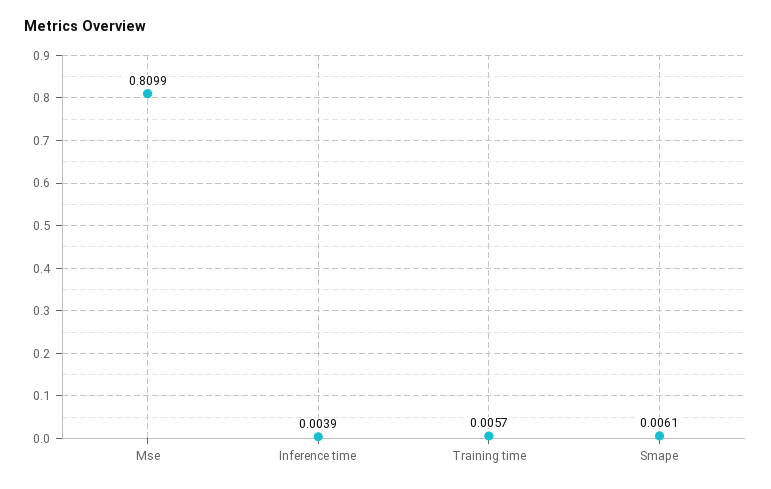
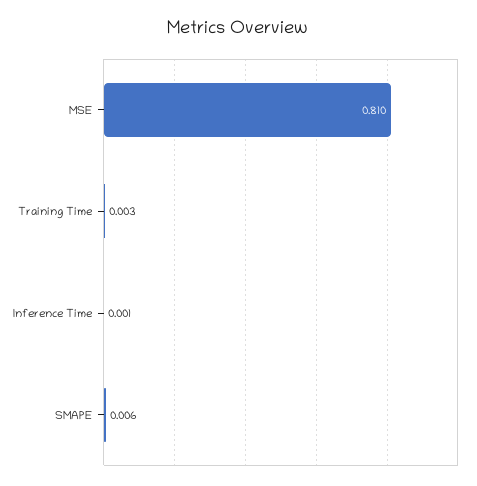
Inference time: 0.0039 -> 0.001
Training time: 0.0057 -> 0.003

